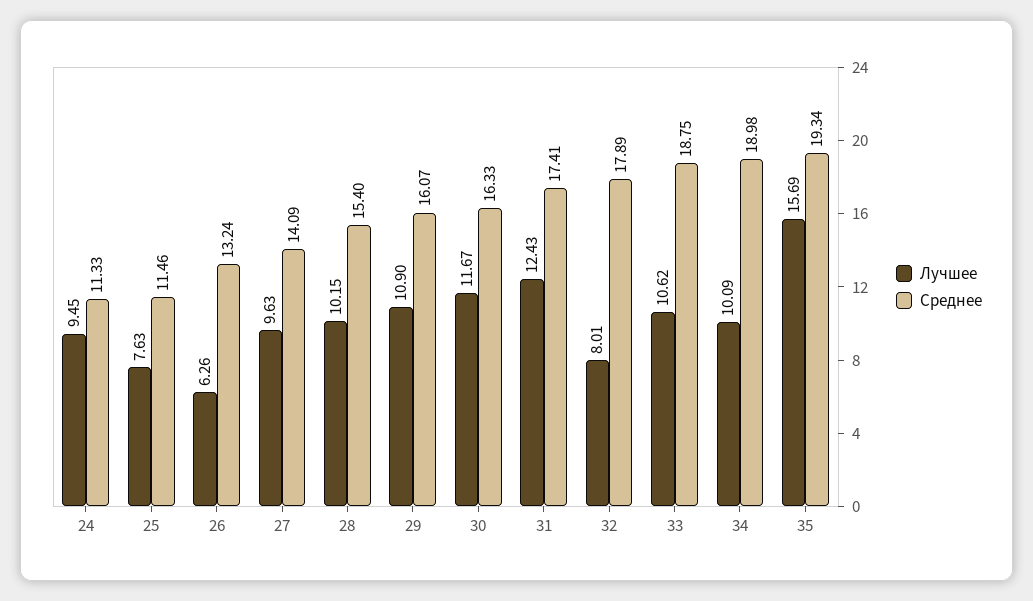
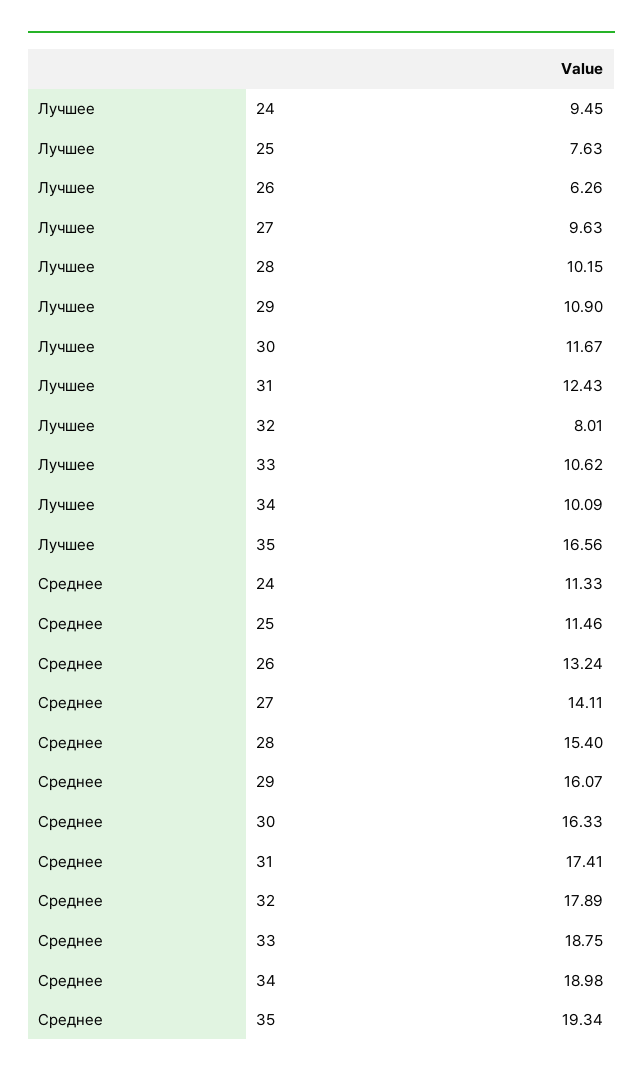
Среднее, 27: 14.09 -> 14.11
Лучшее, 35: 15.69 -> 16.56

